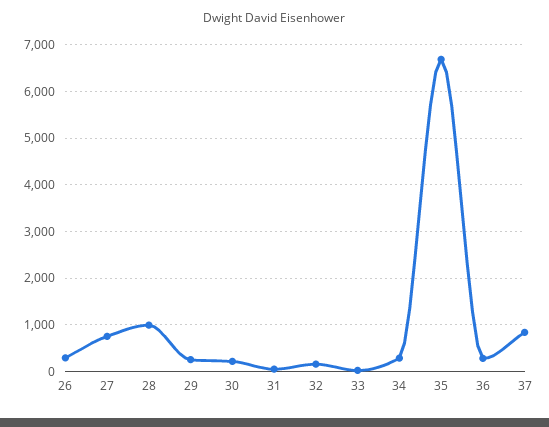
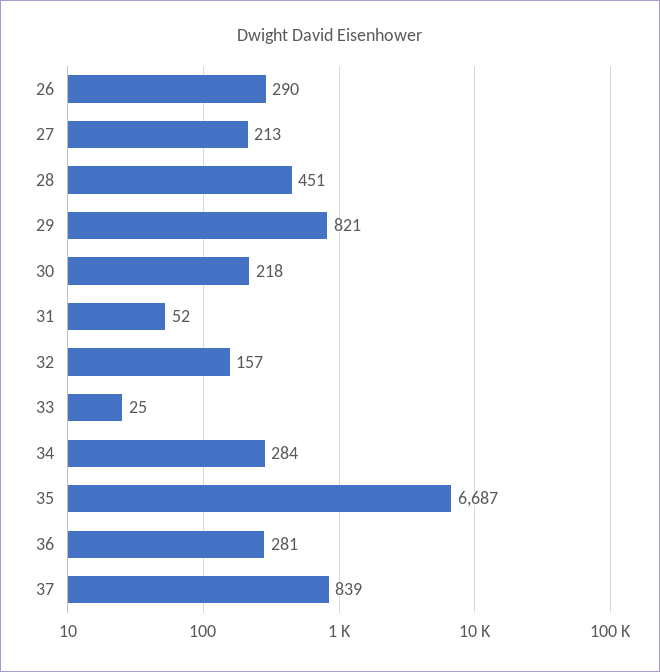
27: 800 -> 213
28: 1000 -> 451
29: 200 -> 821

